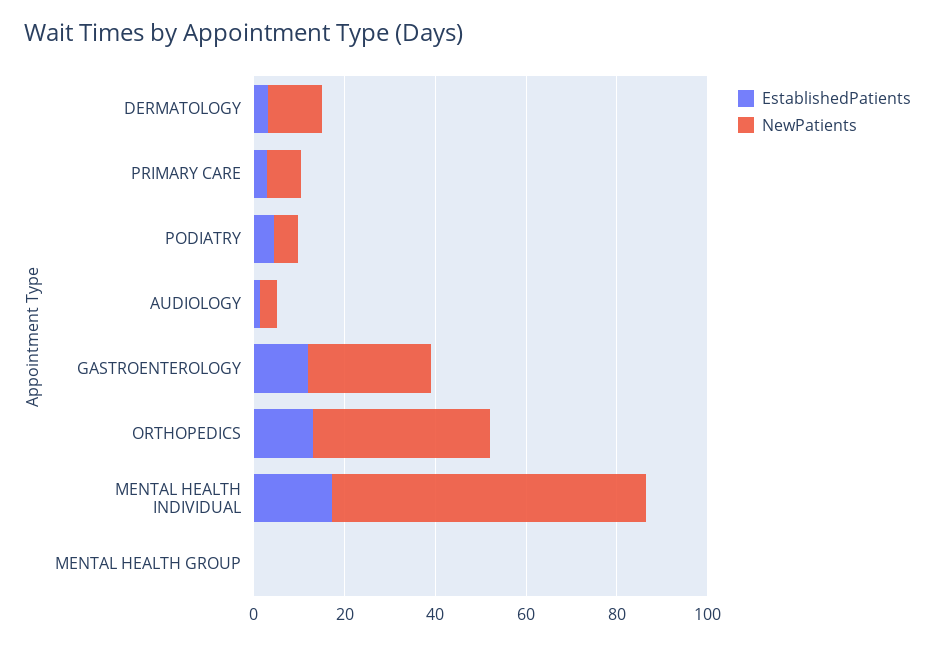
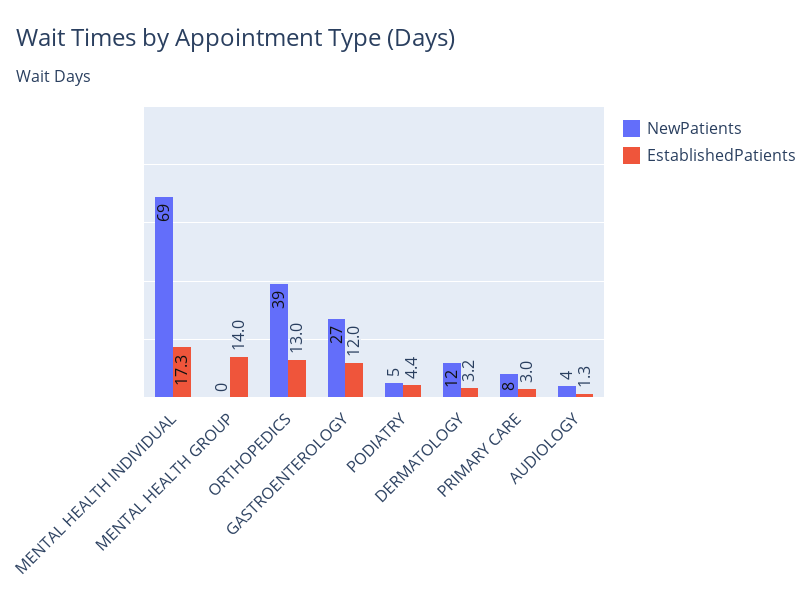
EstablishedPatients, MENTAL HEALTH GROUP: 0 -> 14

